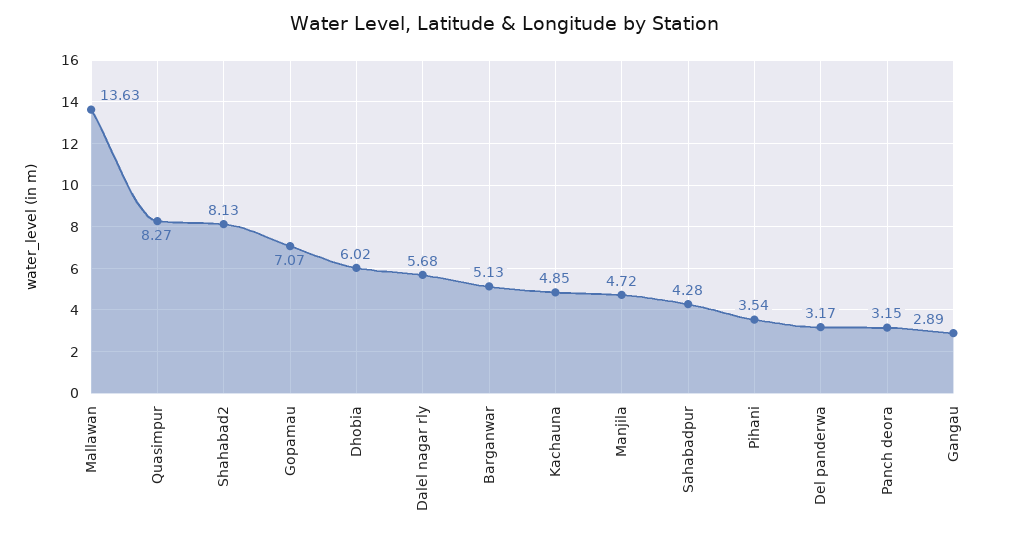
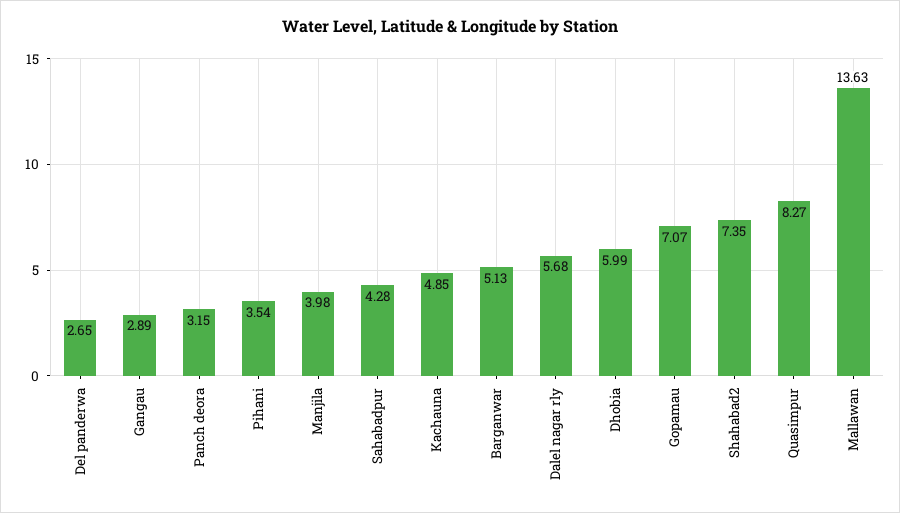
Shahabad2: 8.13 -> 7.35
Dhobia: 6.02 -> 5.99
Manjila: 4.72 -> 3.98
Del panderwa: 3.17 -> 2.65

